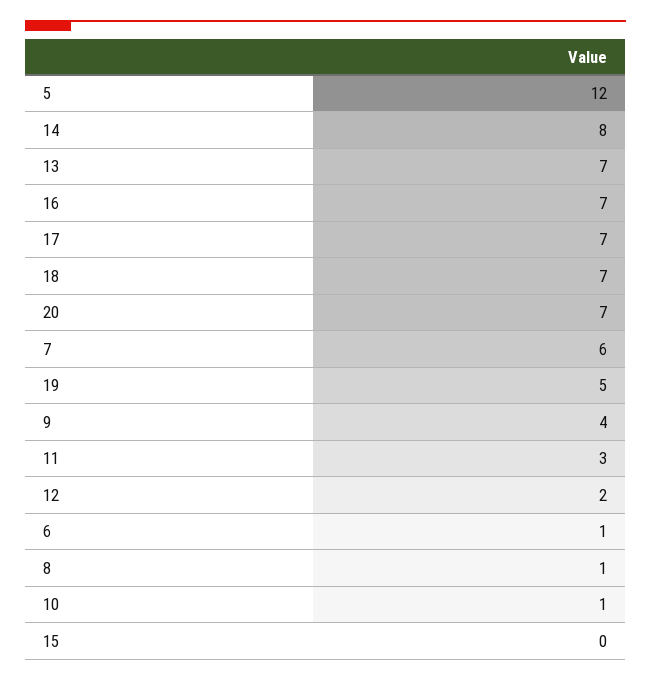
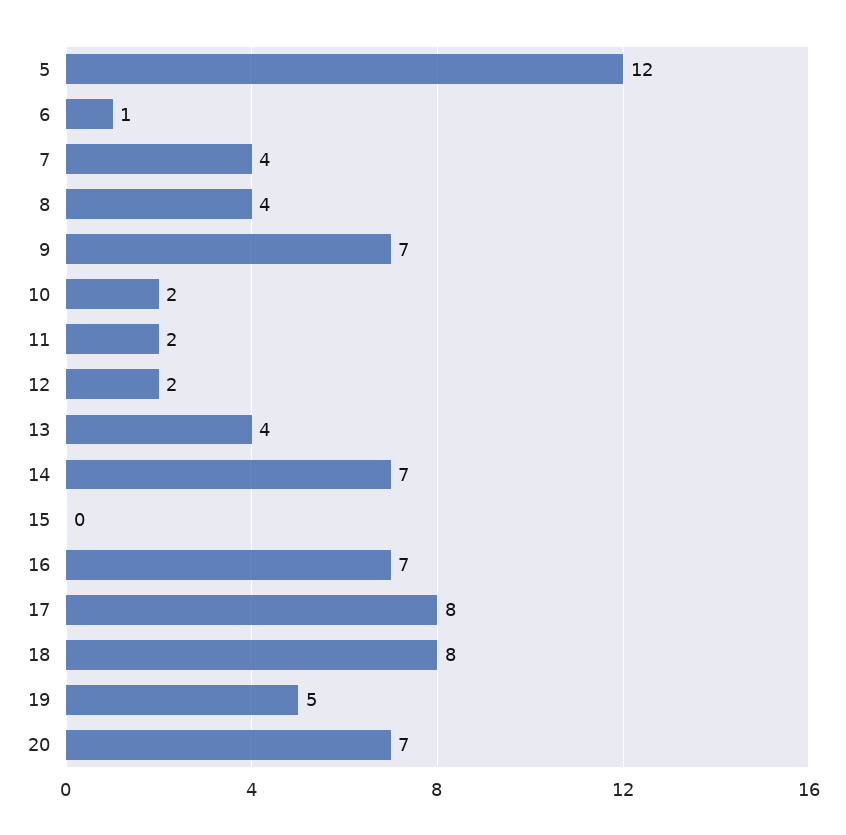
14: 8 -> 7
13: 7 -> 4
17: 7 -> 8
18: 7 -> 8
7: 6 -> 4
9: 4 -> 7
11: 3 -> 2
8: 1 -> 4
10: 1 -> 2

